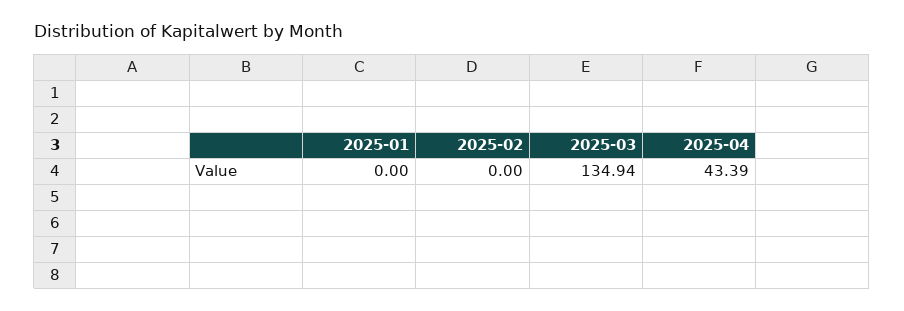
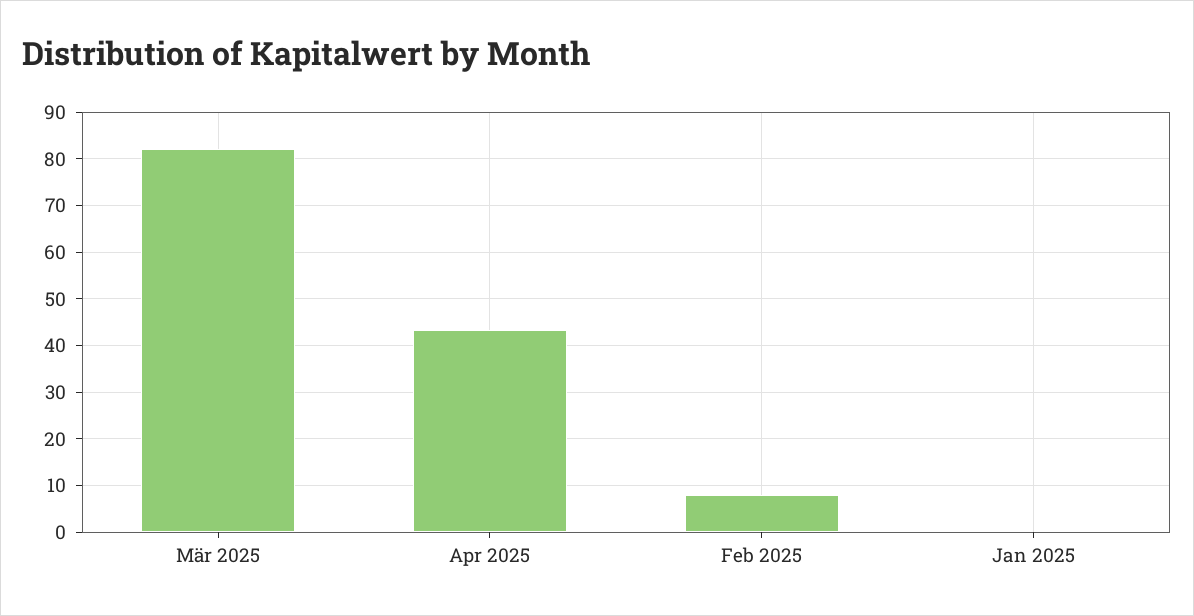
2025-02: 0 -> 8
2025-03: 134.94 -> 82

